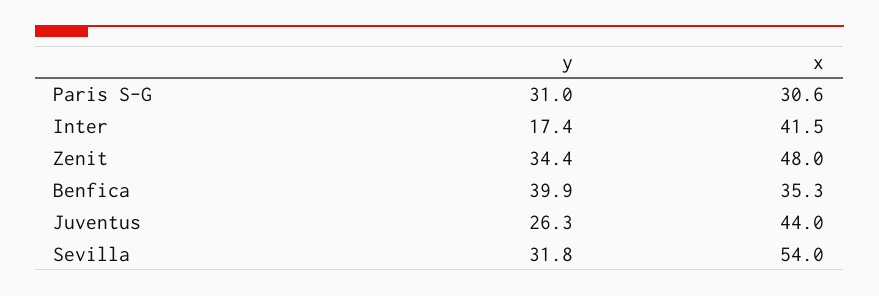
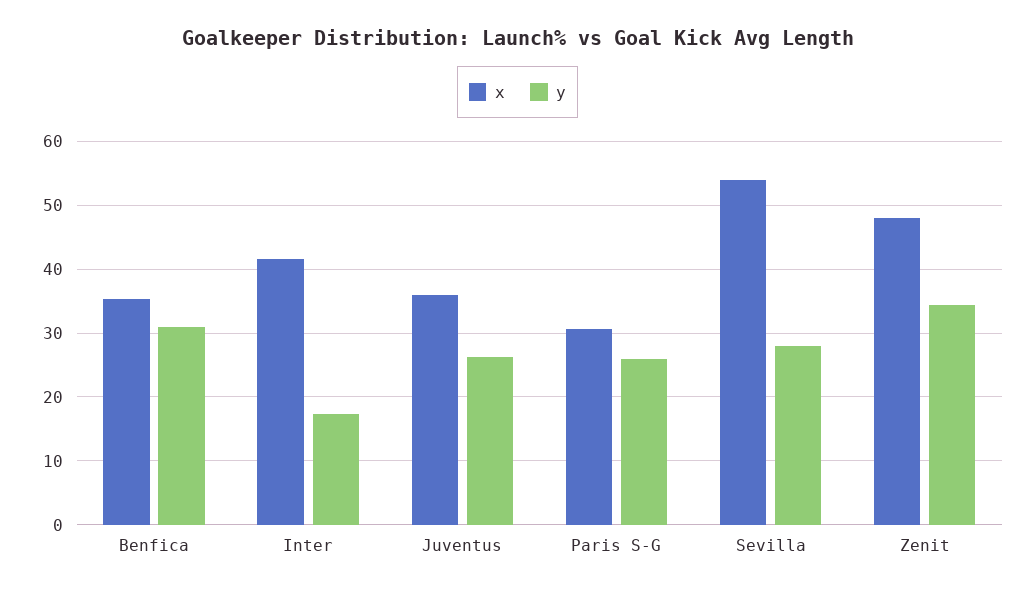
y, Paris S-G: 31 -> 26
y, Benfica: 39.9 -> 31
x, Juventus: 44 -> 36
y, Sevilla: 31.8 -> 28

